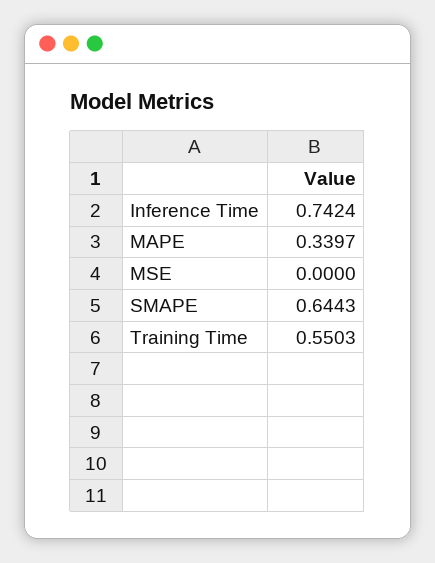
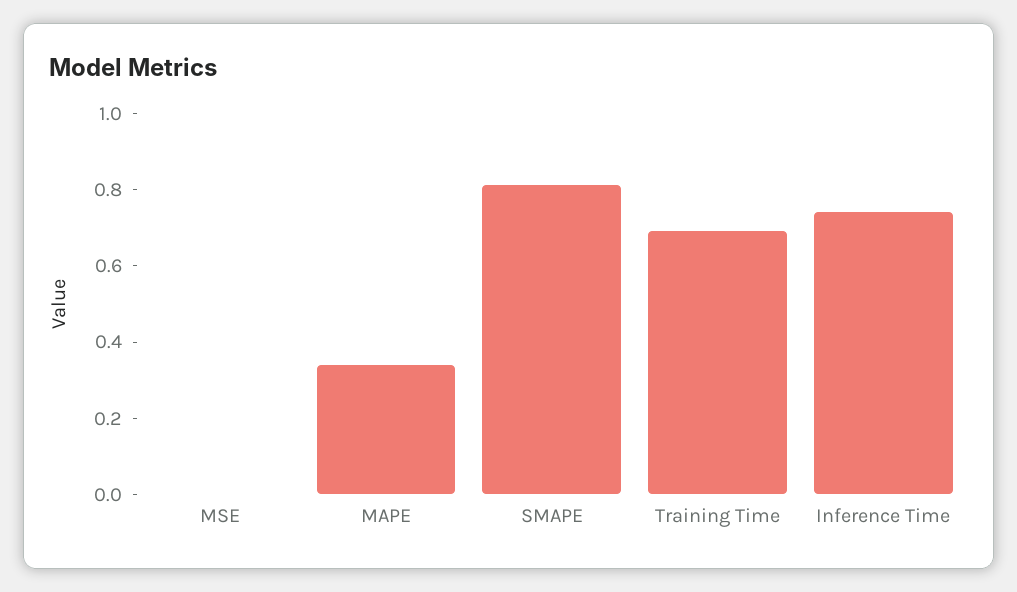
SMAPE: 0.6443 -> 0.8
Training Time: 0.5503 -> 0.7

